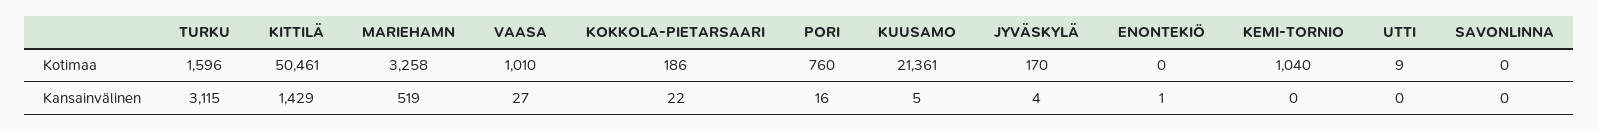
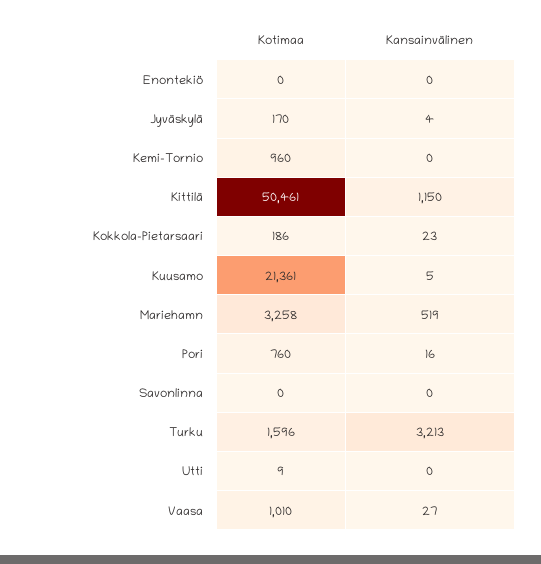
KEMI-TORNIO, Kotimaa: 1040 -> 960
TURKU, Kansainvälinen: 3115 -> 3213
KITTILÄ, Kansainvälinen: 1429 -> 1150
KOKKOLA-PIETARSAARI, Kansainvälinen: 22 -> 23
ENONTEKIÖ, Kansainvälinen: 1 -> 0

